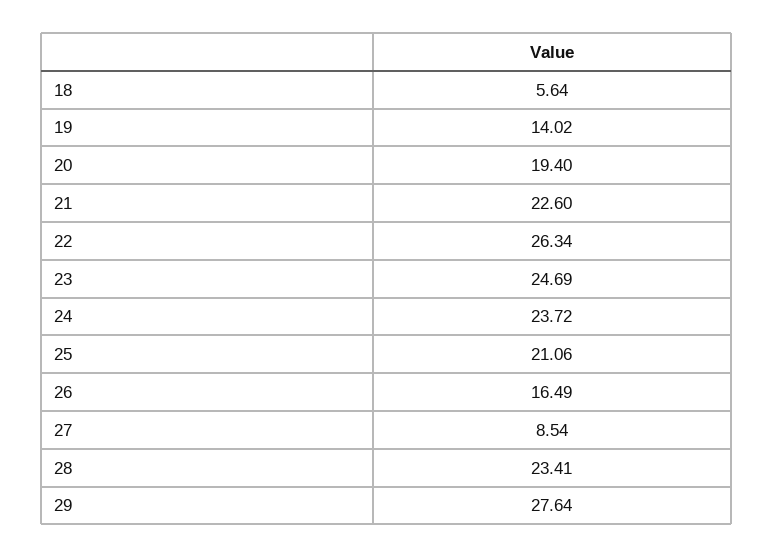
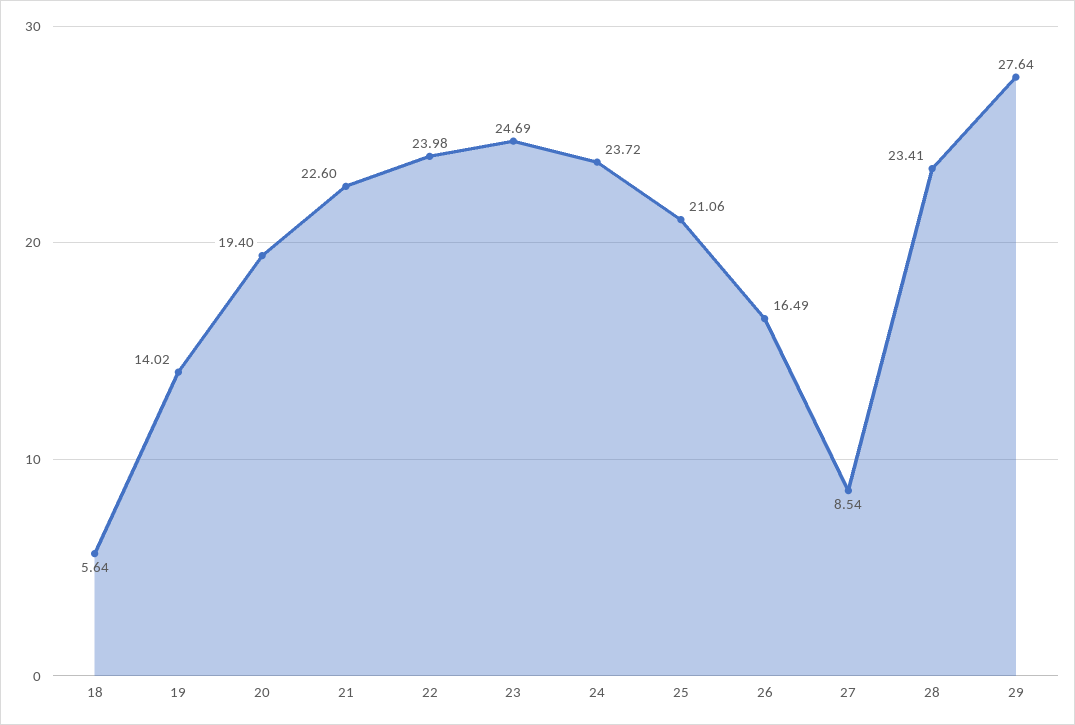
22: 26.34 -> 23.98

